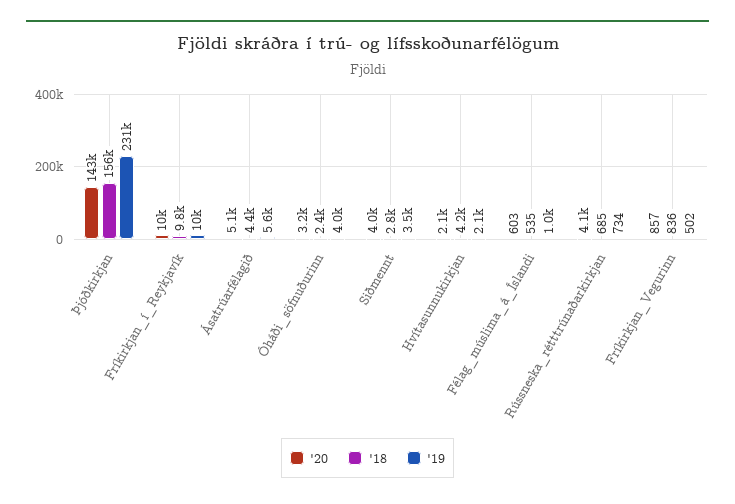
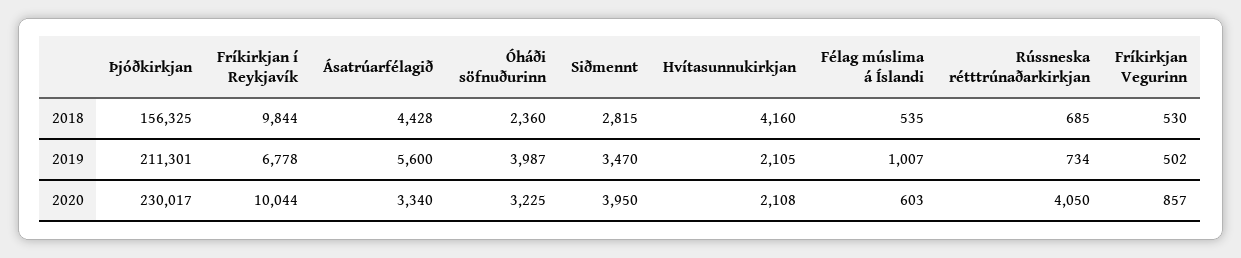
'20, Þjóðkirkjan: 143000 -> 230017
'19, Þjóðkirkjan: 231000 -> 211301
'19, Fríkirkjan_í_Reykjavík: 10000 -> 6778
'20, Ásatrúarfélagið: 5100 -> 3340
'18, Fríkirkjan_Vegurinn: 836 -> 530

